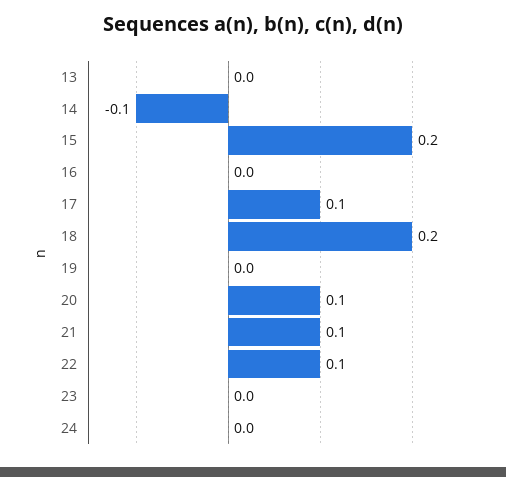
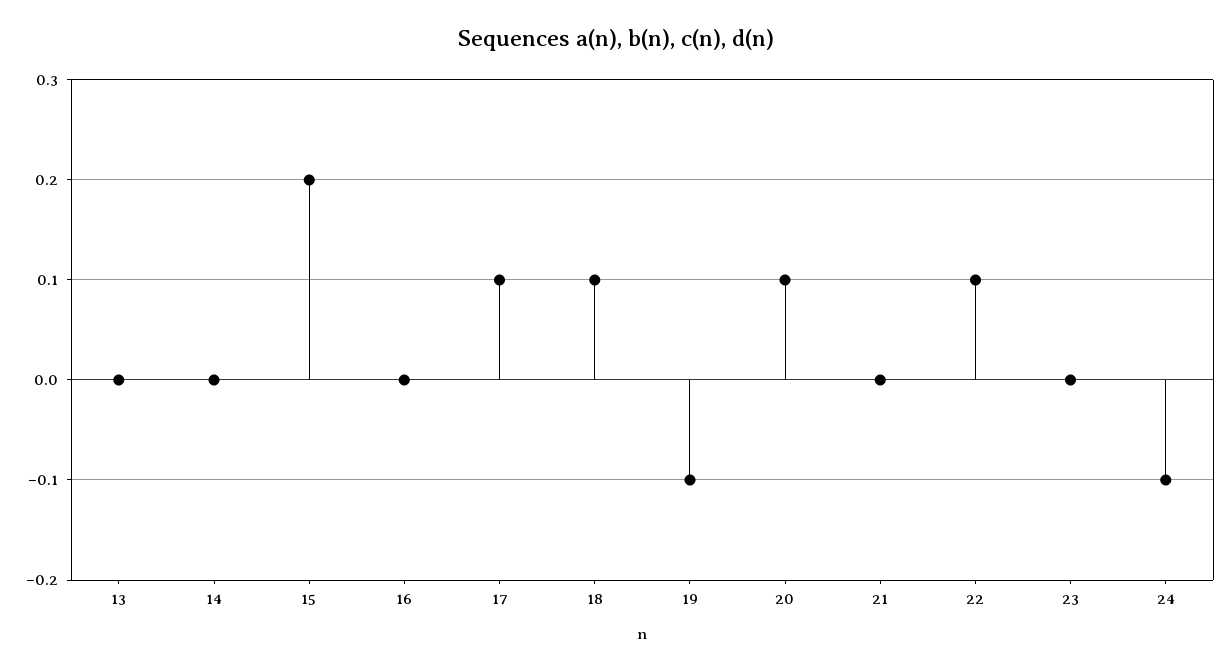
14: -0.1 -> 0
18: 0.2 -> 0.1
19: 0 -> -0.1
21: 0.1 -> 0
24: 0 -> -0.1

